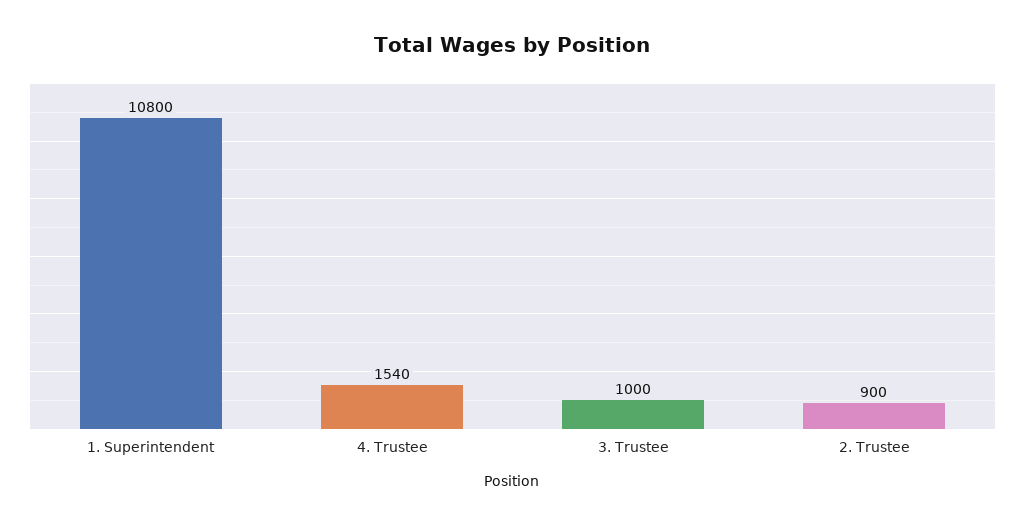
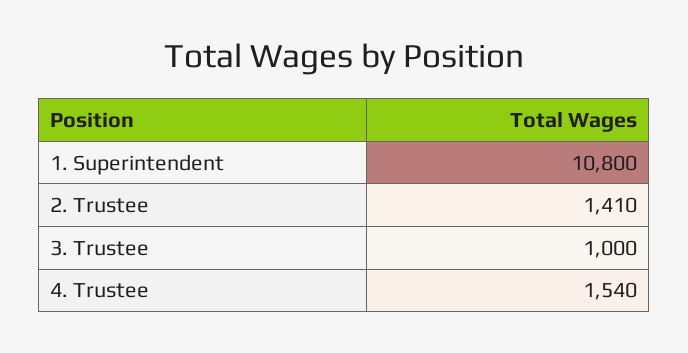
2. Trustee: 900 -> 1410

